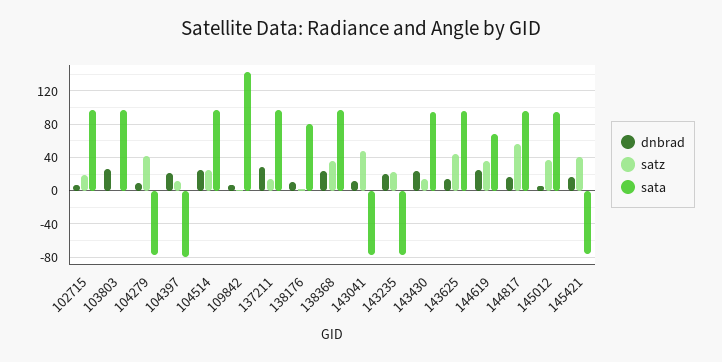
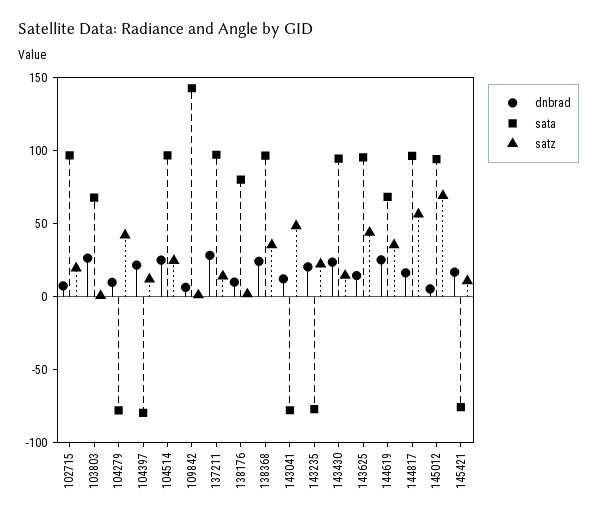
sata, 103803: 100 -> 70
satz, 145012: 40 -> 70
satz, 145421: 40 -> 10

